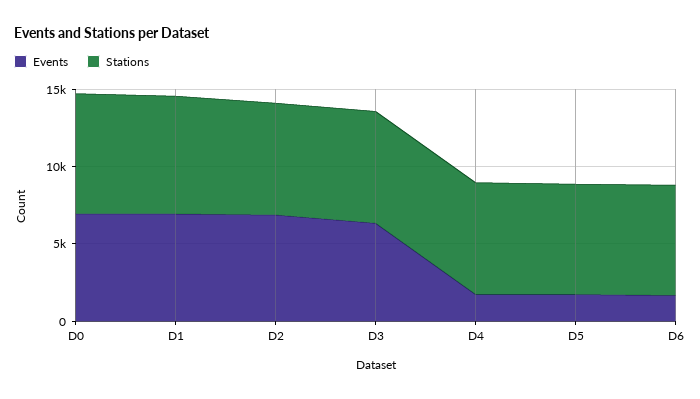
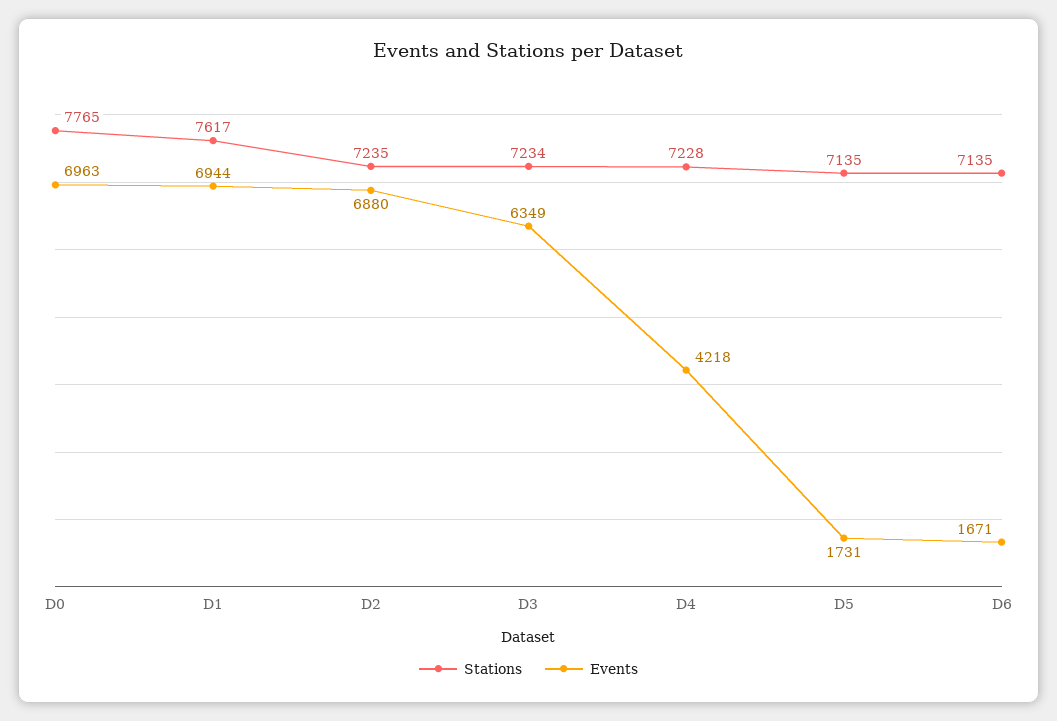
Events, D4: 2000 -> 4218

